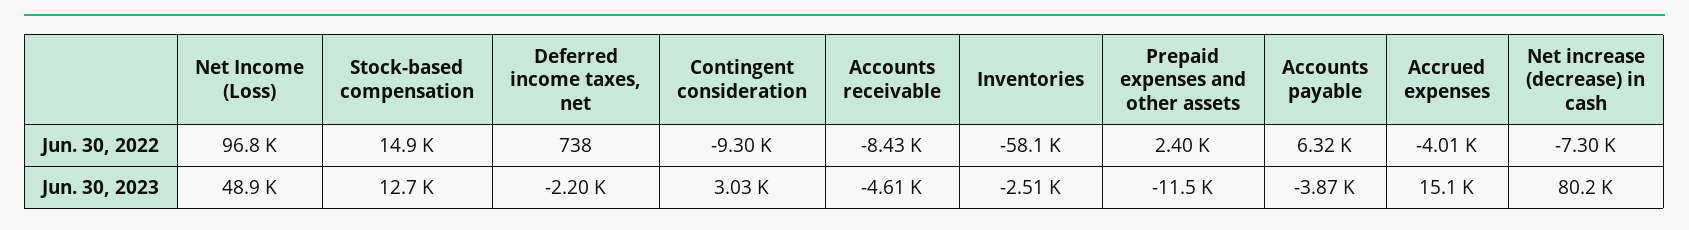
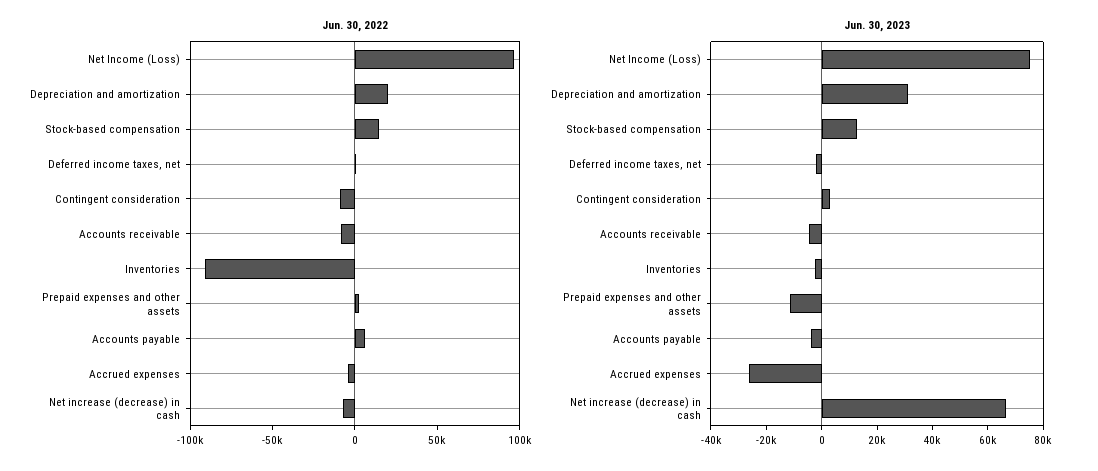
Jun. 30, 2022, Inventories: -58100 -> -90000
Jun. 30, 2023, Net Income (Loss): 48900 -> 75000
Jun. 30, 2023, Accrued expenses: 15100 -> -25000
Jun. 30, 2023, Net increase (decrease) in cash: 80200 -> 65000
Jun. 30, 2022, Depreciation and amortization: none -> 20000
Jun. 30, 2023, Depreciation and amortization: none -> 30000

